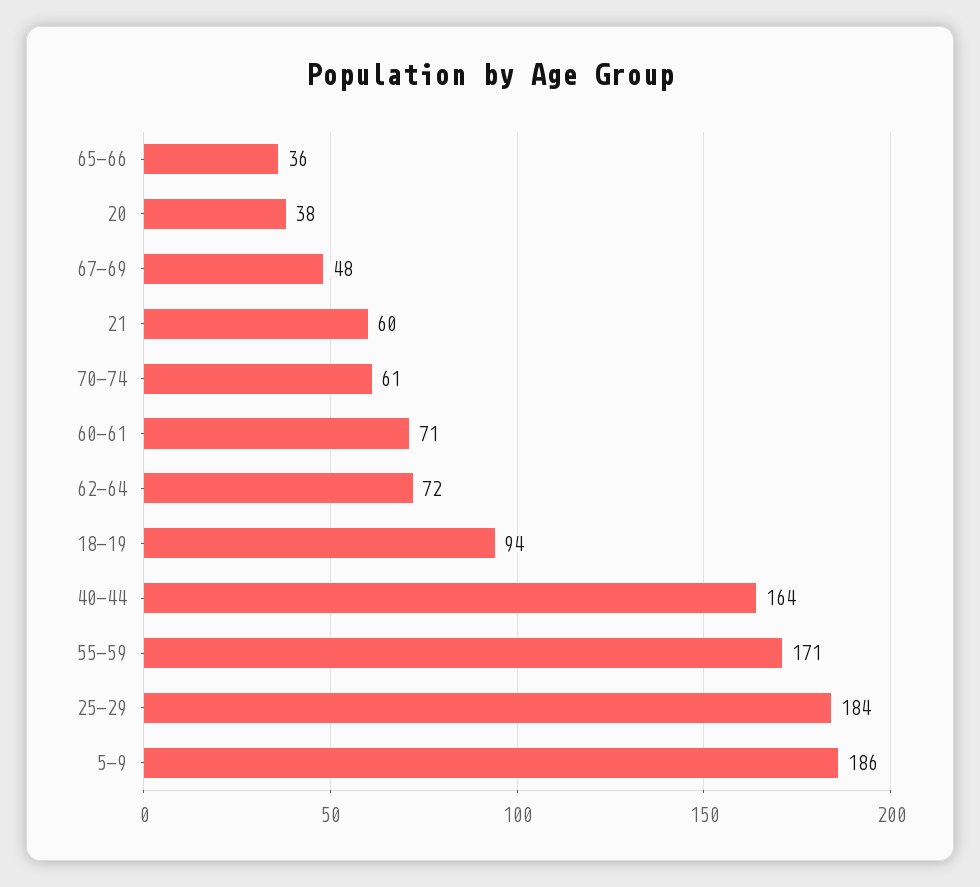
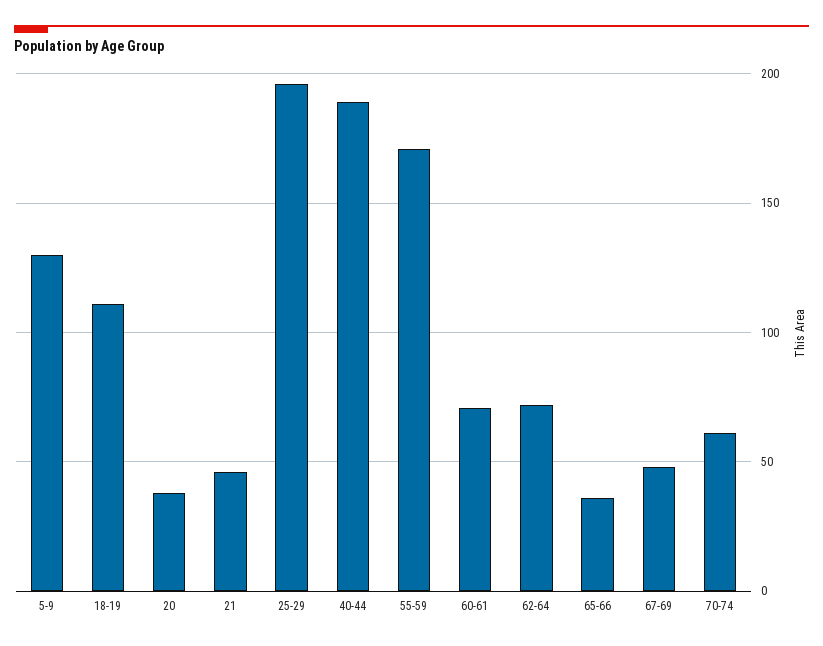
21: 60 -> 45
18-19: 94 -> 110
40-44: 164 -> 190
25-29: 184 -> 195
5-9: 186 -> 130

